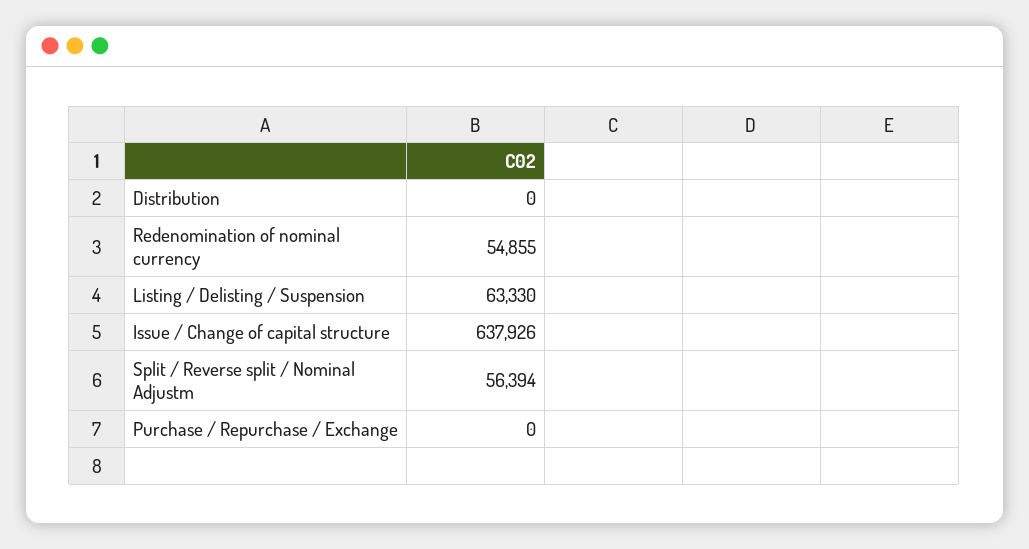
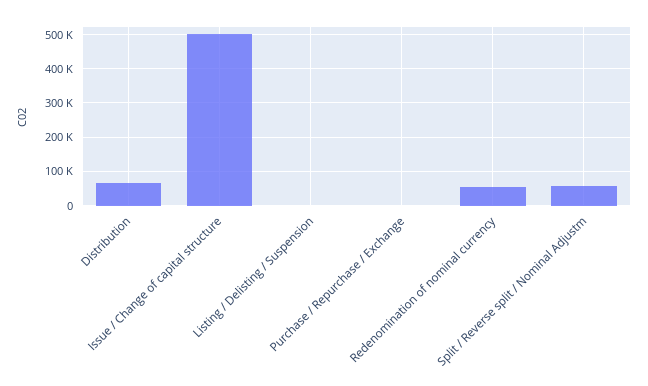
Distribution: 0 -> 60000
Listing / Delisting / Suspension: 63330 -> 0
Issue / Change of capital structure: 637926 -> 500000

